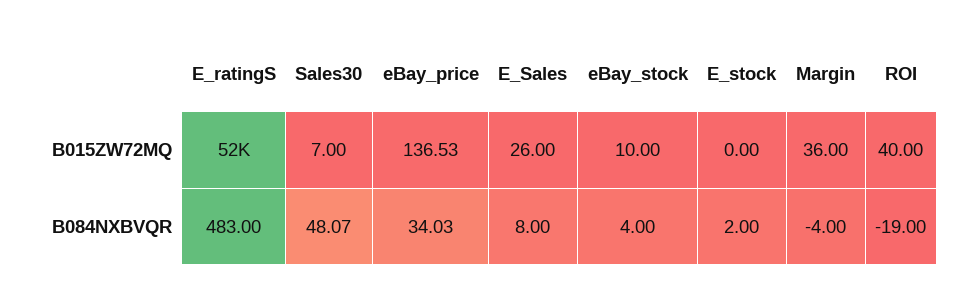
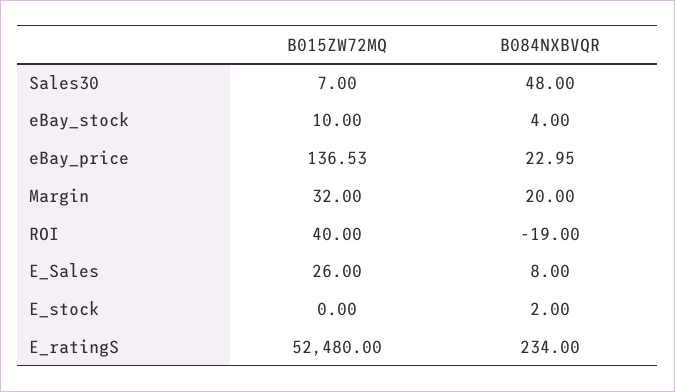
Margin, B015ZW72MQ: 36 -> 32
E_ratingS, B084NXBVQR: 483 -> 234
Sales30, B084NXBVQR: 48.07 -> 48
eBay_price, B084NXBVQR: 34.03 -> 22.95
Margin, B084NXBVQR: -4 -> 20

